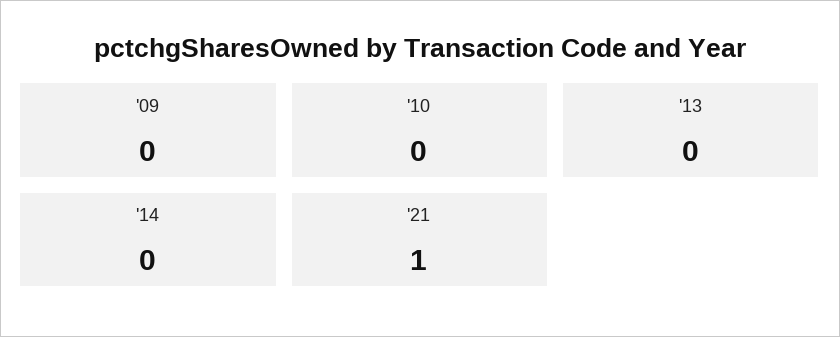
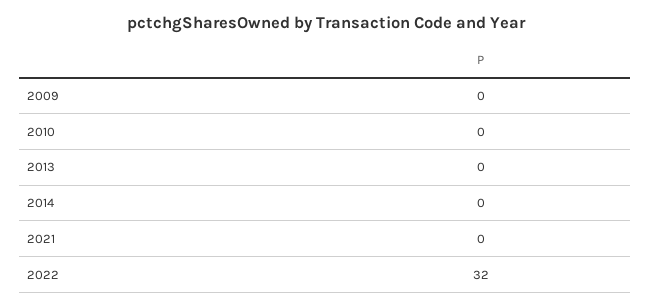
'21: 1 -> 0
2022: none -> 32

